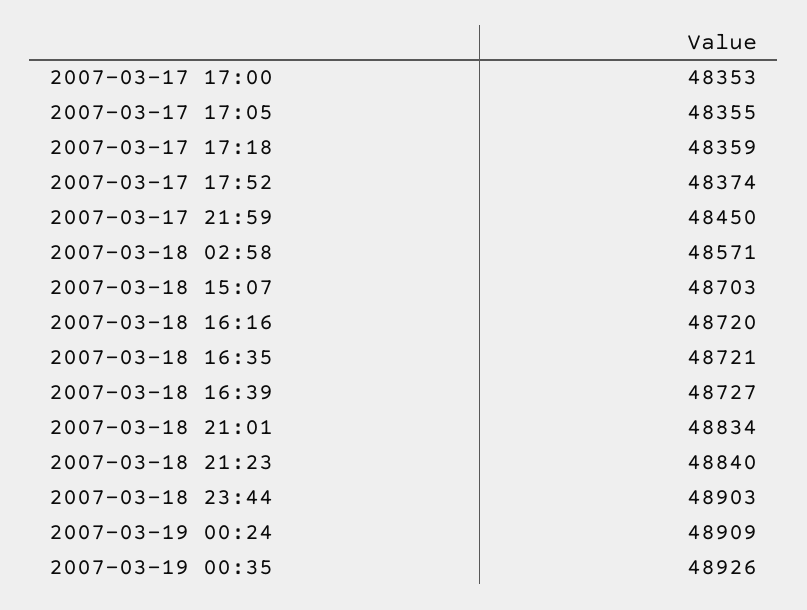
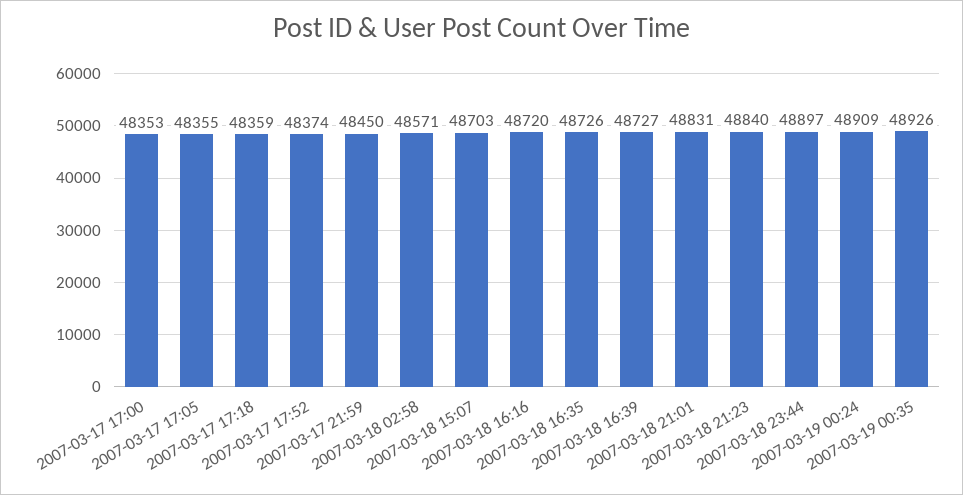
2007-03-18 16:35: 48721 -> 48726
2007-03-18 21:01: 48834 -> 48831
2007-03-18 23:44: 48903 -> 48897

